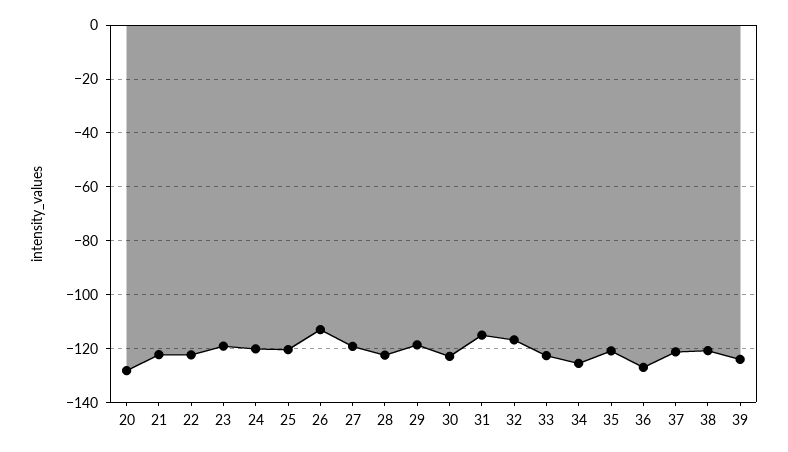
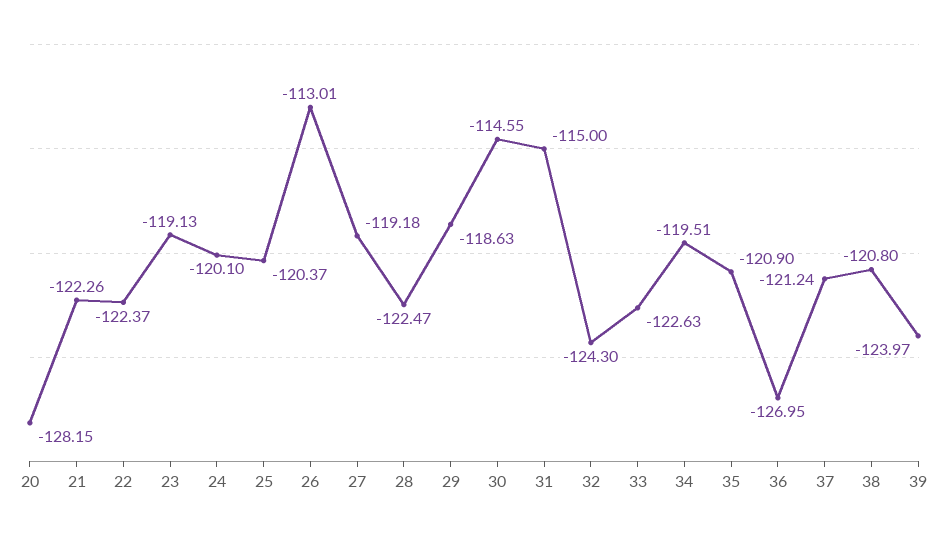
30: -122.5 -> -114.55
32: -117.5 -> -124.3
34: -125 -> -119.51

